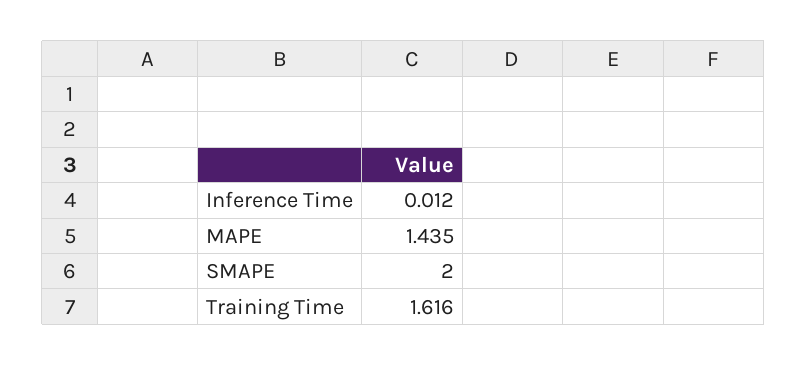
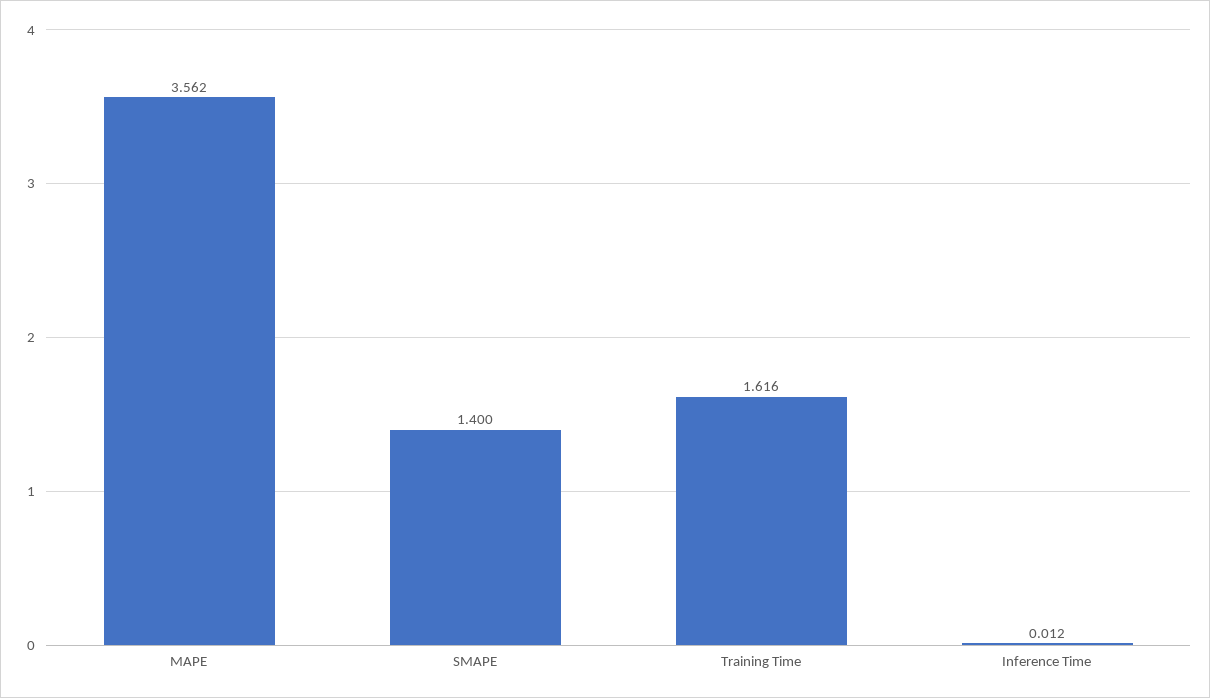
MAPE: 1.435 -> 3.562
SMAPE: 2 -> 1.4

